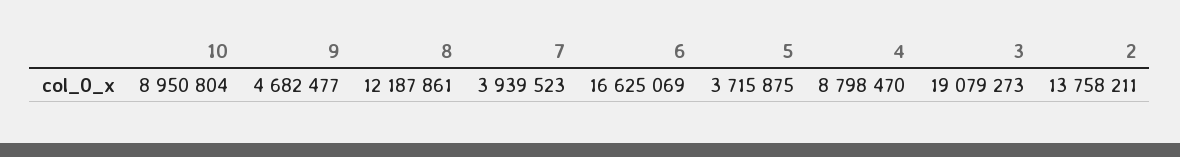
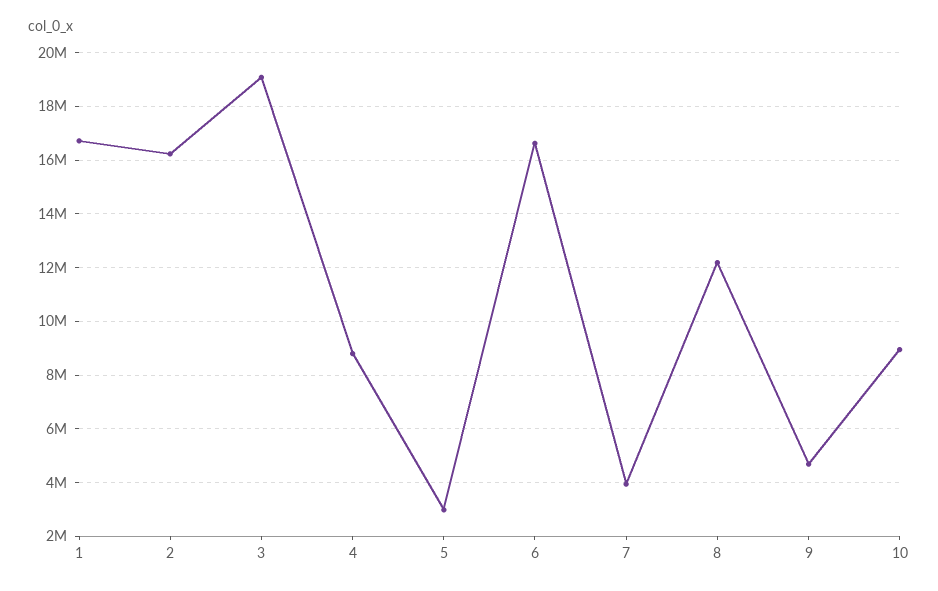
5: 3715875 -> 3000000
2: 13758211 -> 16250000
1: none -> 16750000

